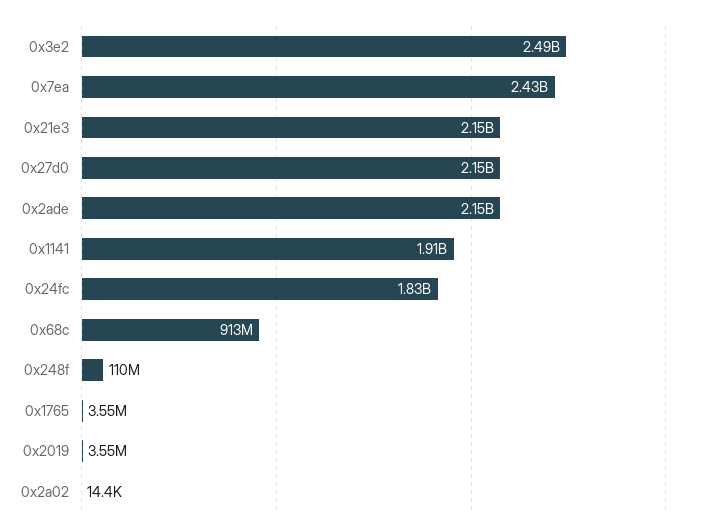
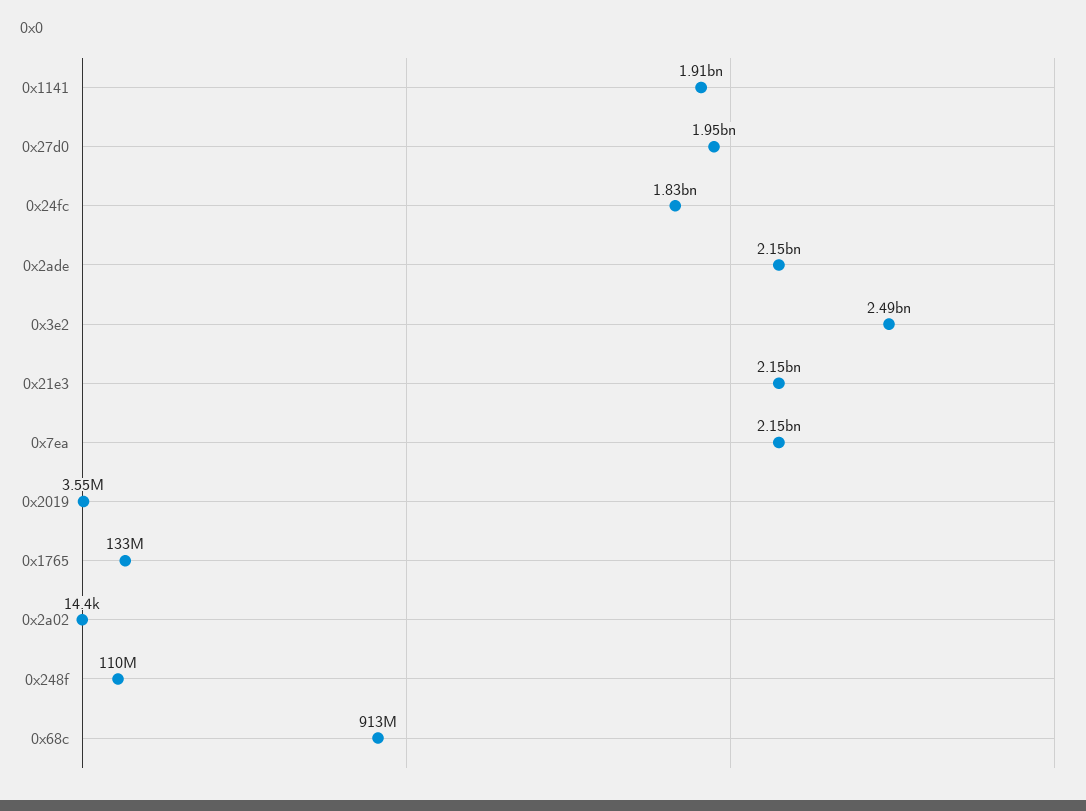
0x7ea: 2430000000 -> 2150000000
0x27d0: 2150000000 -> 1950000000
0x1765: 3550000 -> 133000000

